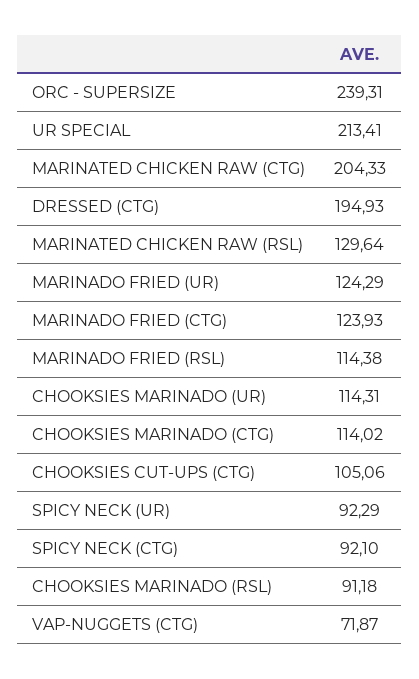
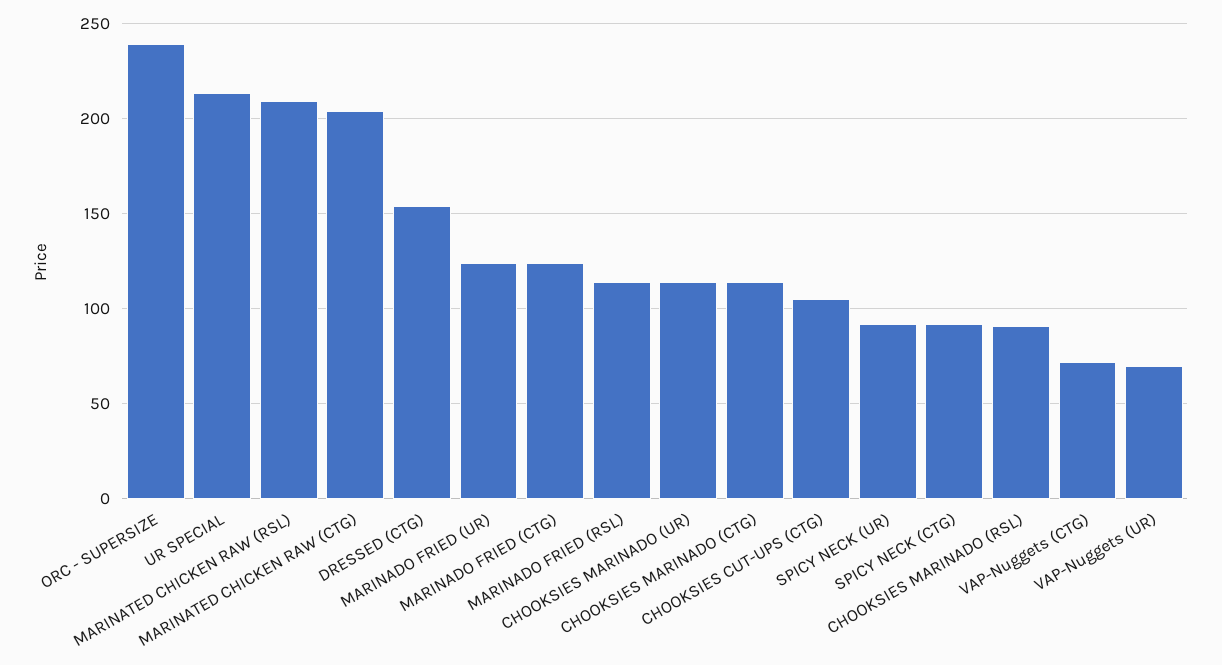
DRESSED (CTG): 194.93 -> 155
MARINATED CHICKEN RAW (RSL): 129.64 -> 210
VAP-Nuggets (UR): none -> 70

